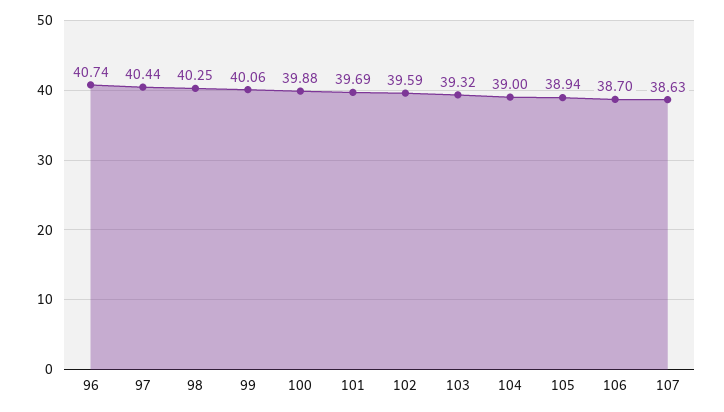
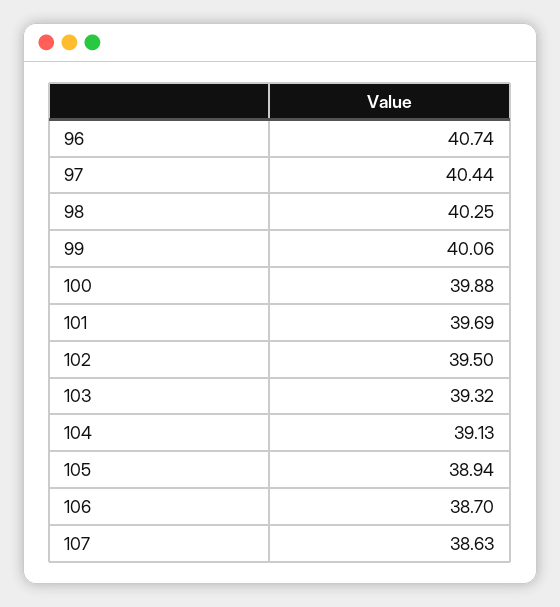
102: 39.59 -> 39.5
104: 39 -> 39.13

